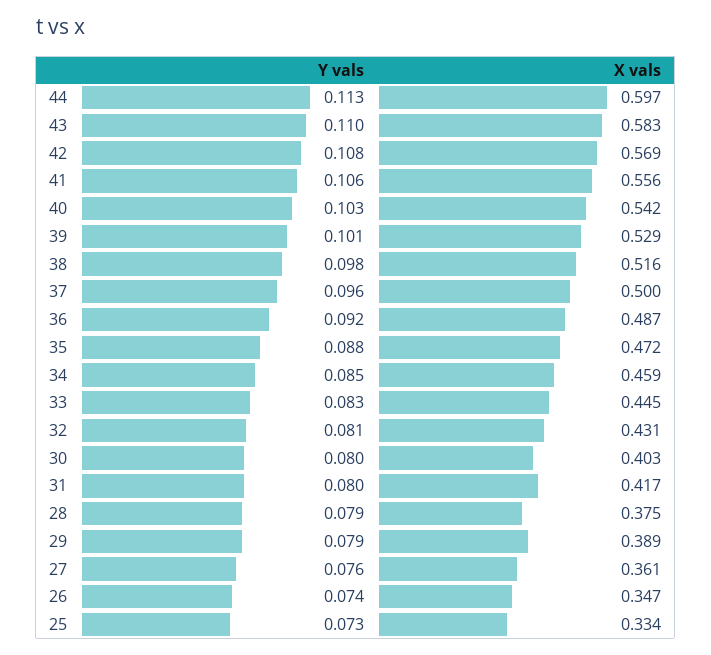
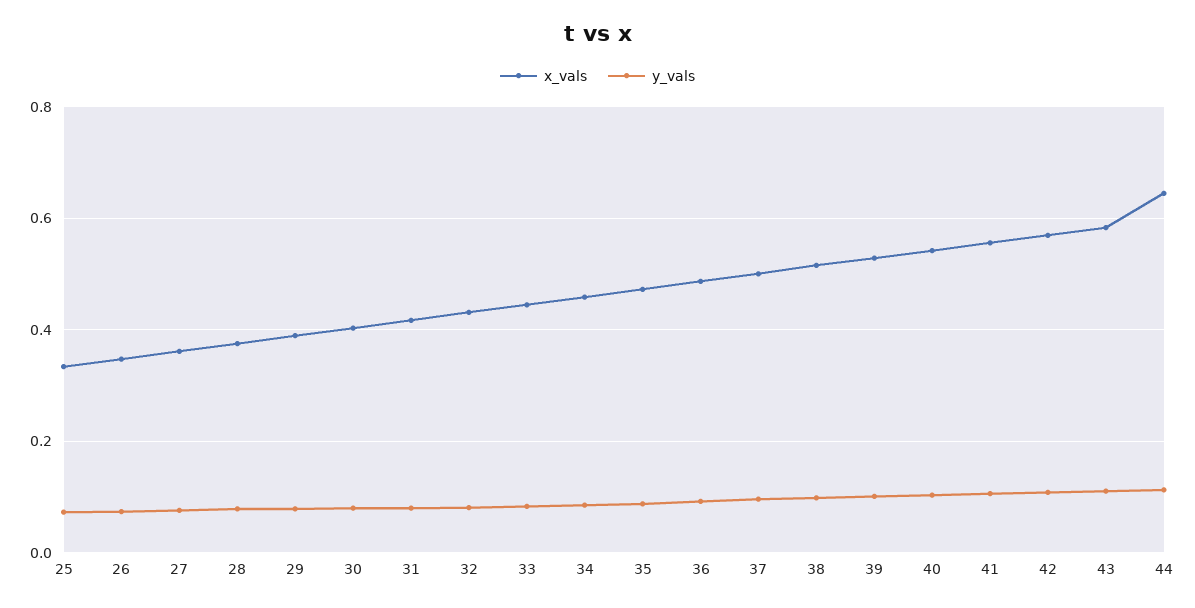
X vals, 44: 0.597 -> 0.64

